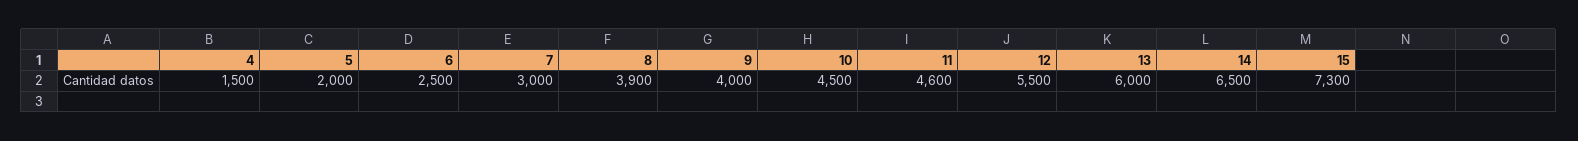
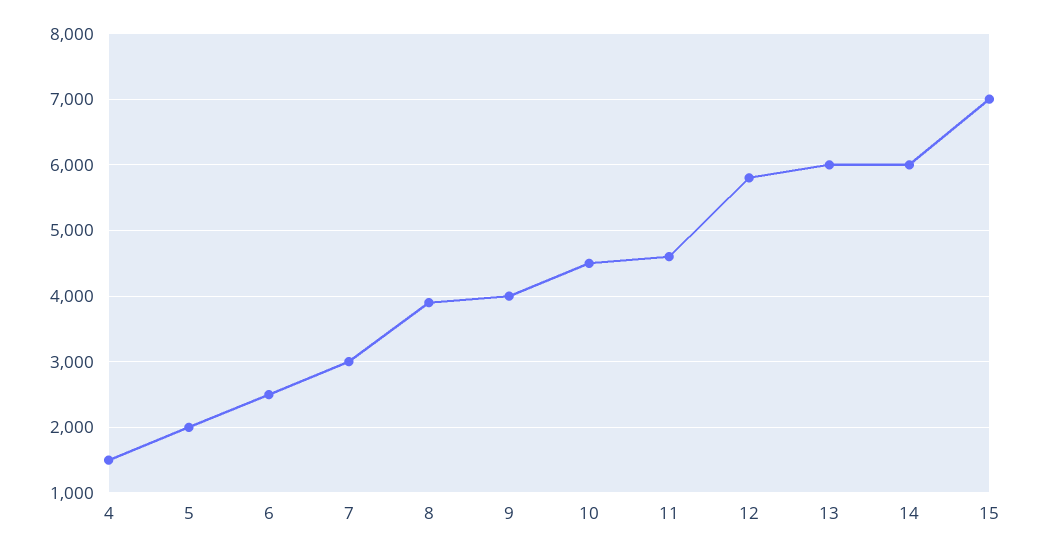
12: 5500 -> 5800
14: 6500 -> 6000
15: 7300 -> 7000

